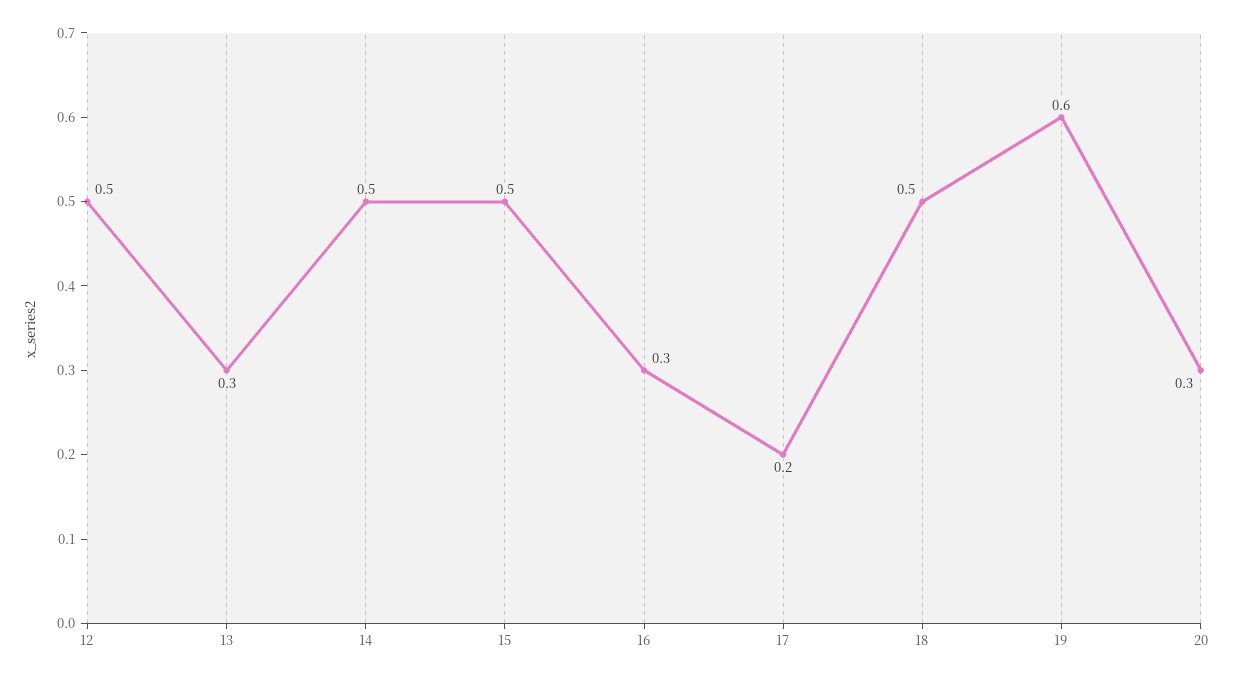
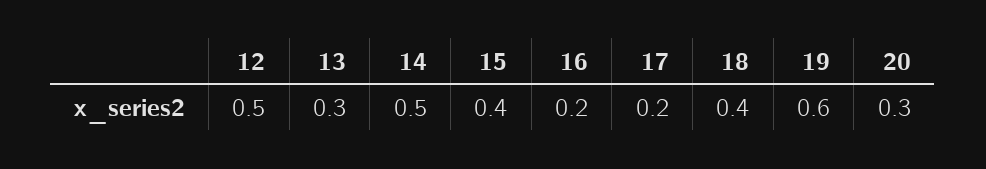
15: 0.5 -> 0.4
16: 0.3 -> 0.2
18: 0.5 -> 0.4

